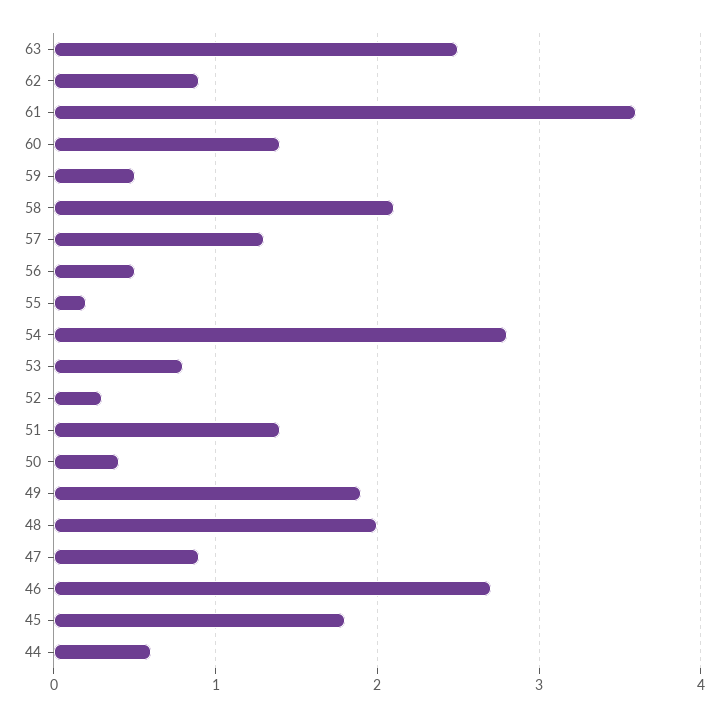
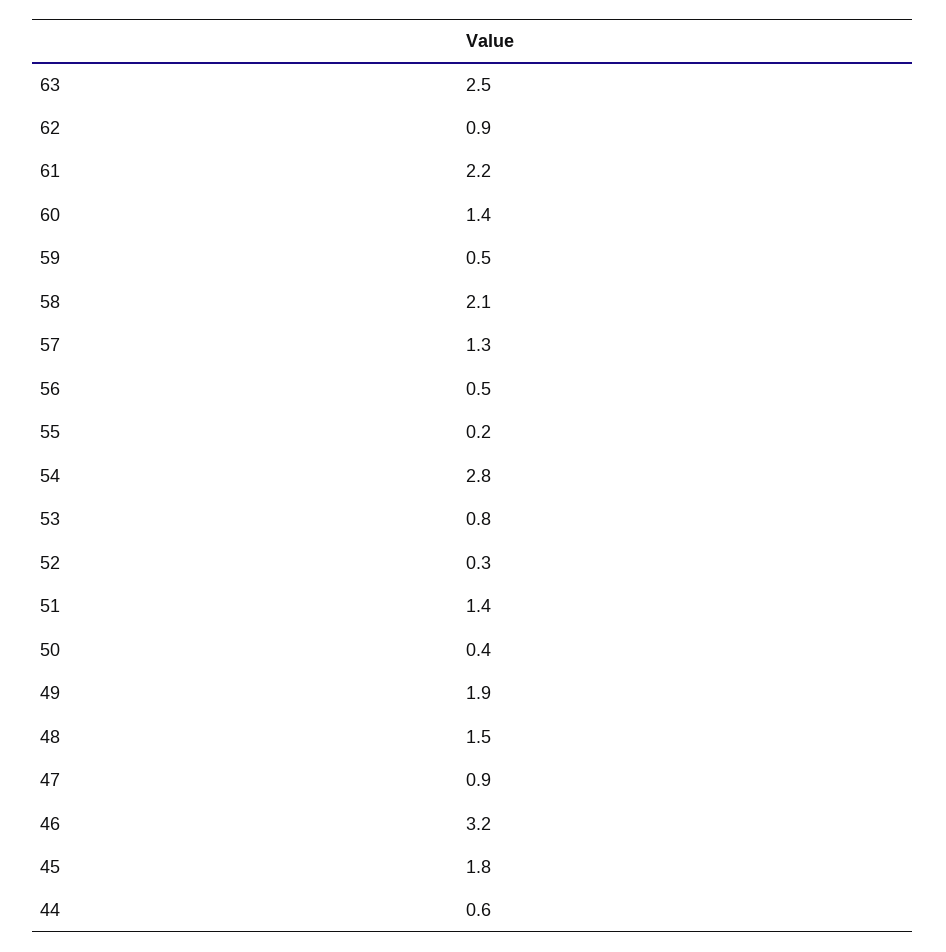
61: 3.6 -> 2.2
48: 2 -> 1.5
46: 2.7 -> 3.2

